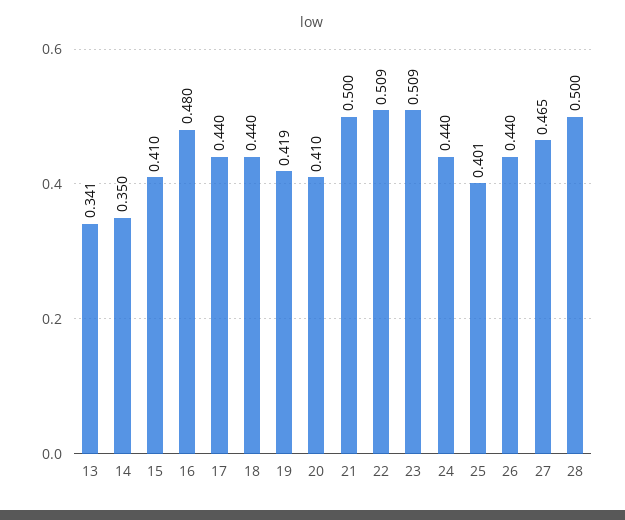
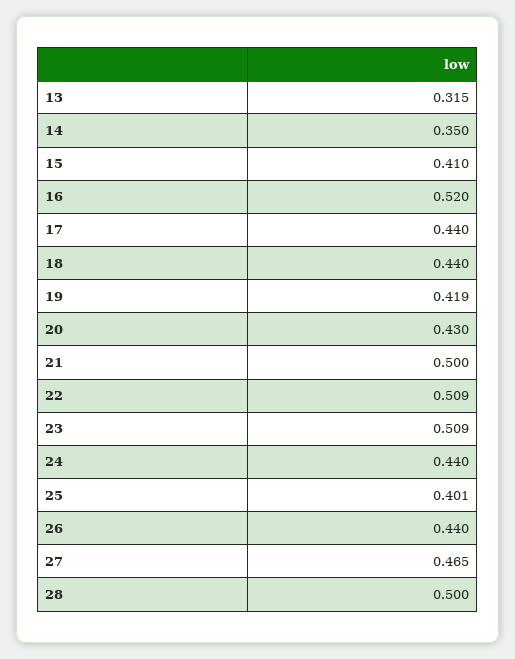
13: 0.341 -> 0.315
16: 0.48 -> 0.52
20: 0.41 -> 0.43

